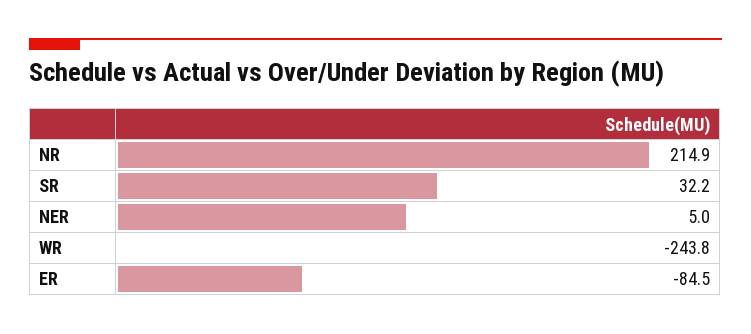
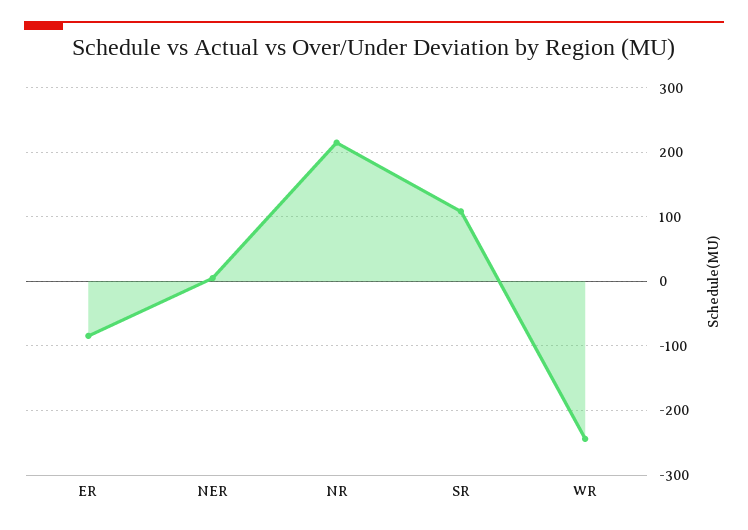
SR: 32.2 -> 110

